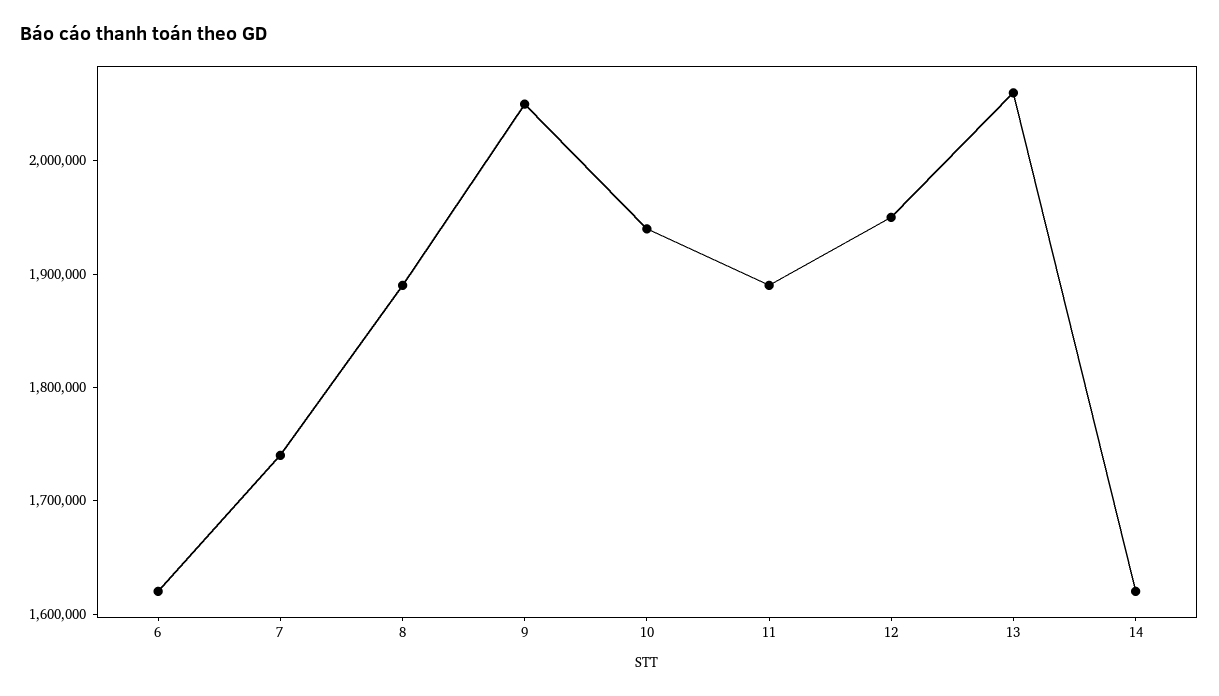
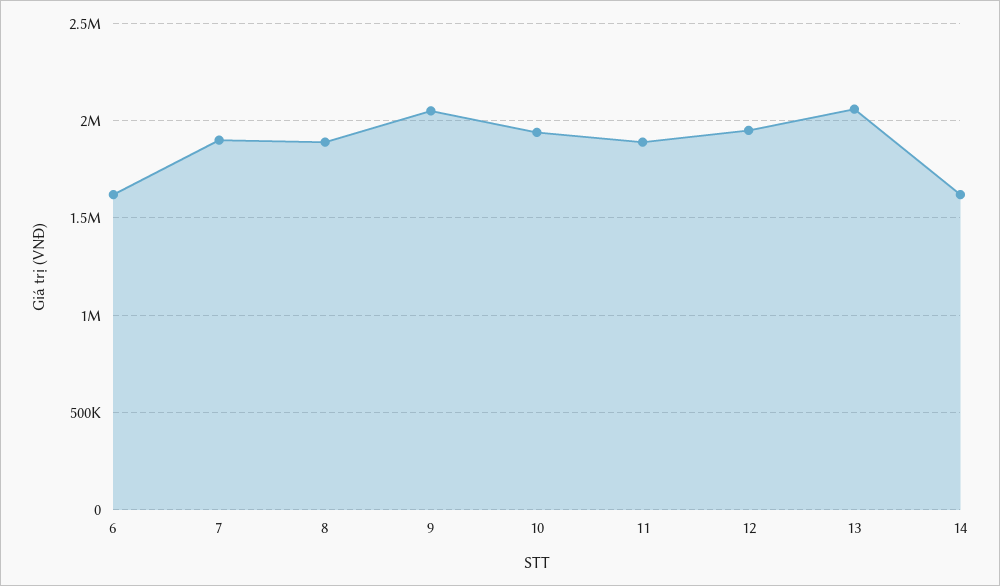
7: 1740000 -> 1900000

